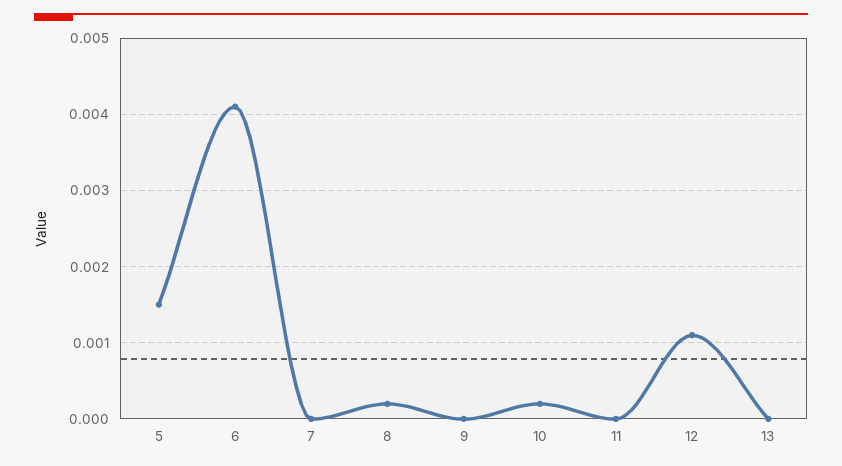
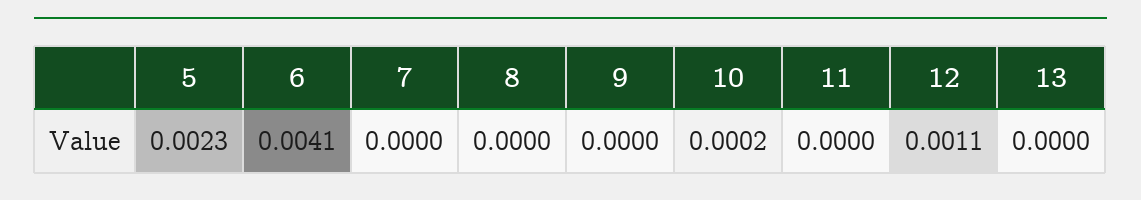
5: 0.0015 -> 0.0023
8: 0.0002 -> 0

